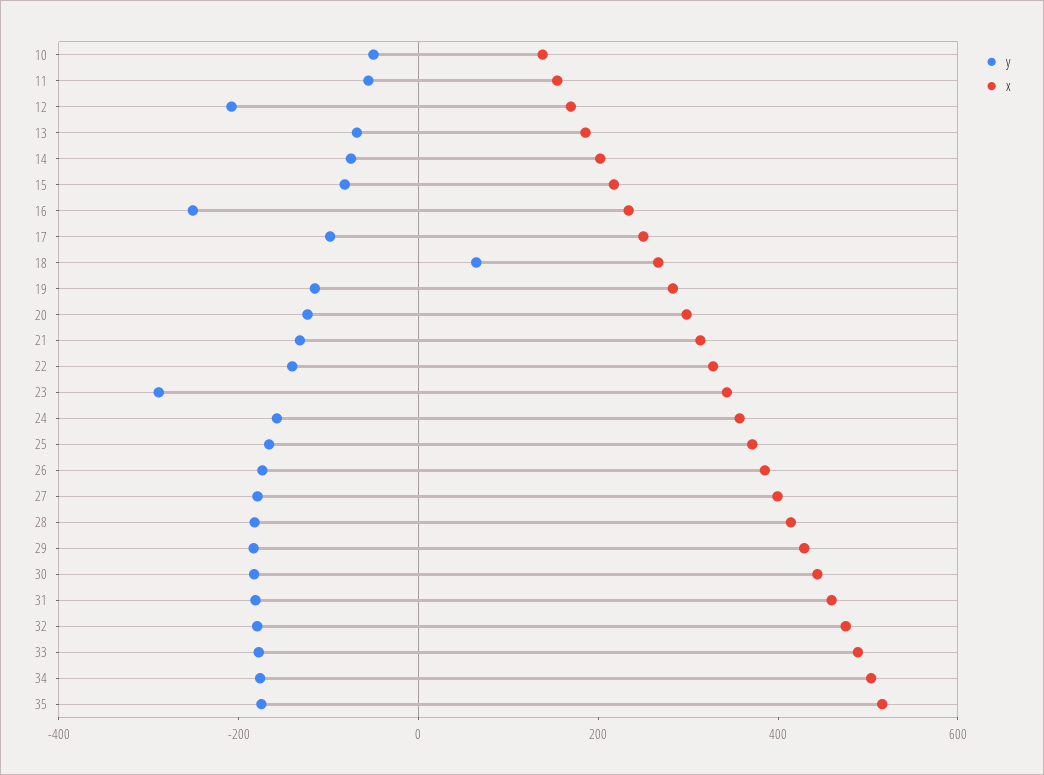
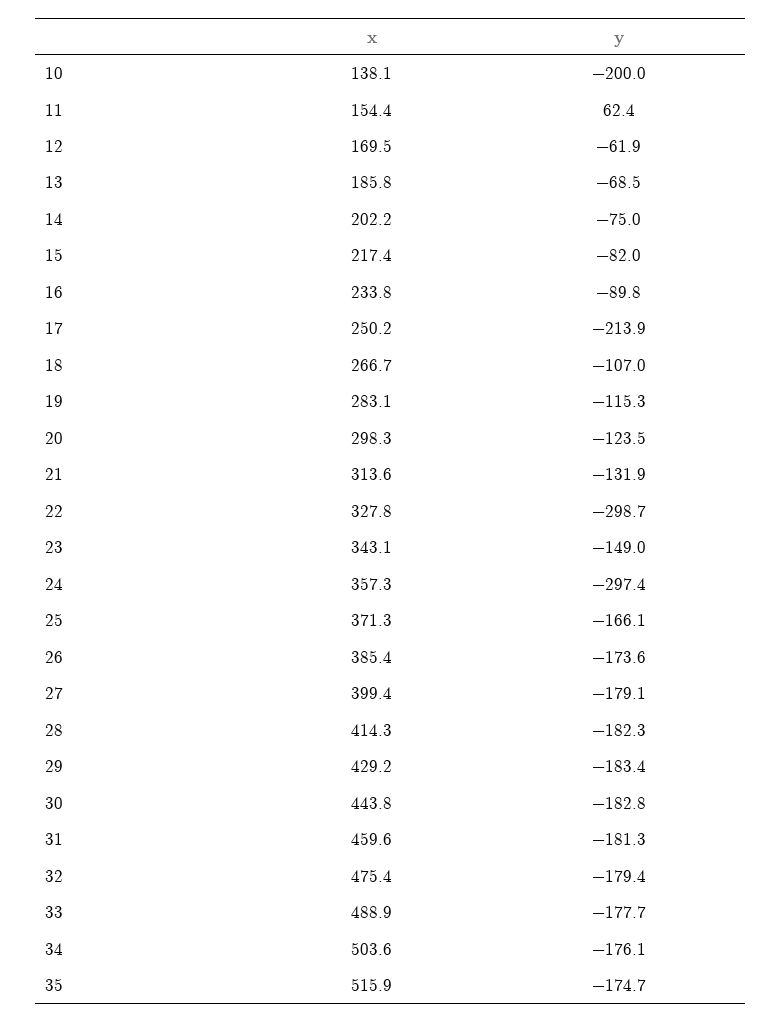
y, 10: -50 -> -200
y, 11: -50 -> 62.4
y, 12: -200 -> -61.9
y, 16: -250 -> -89.8
y, 17: -100 -> -213.9
y, 18: 50 -> -107
y, 22: -150 -> -298.7
y, 23: -300 -> -149
y, 24: -150 -> -297.4

